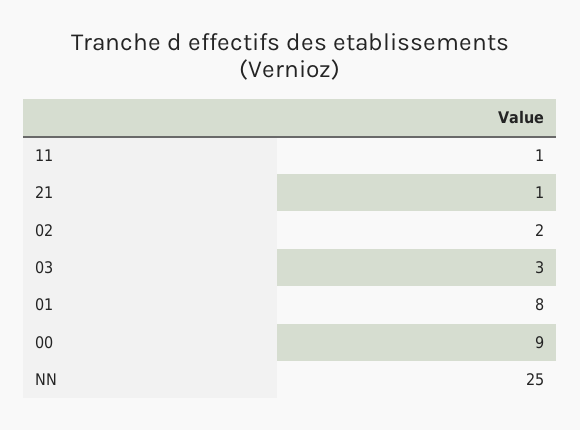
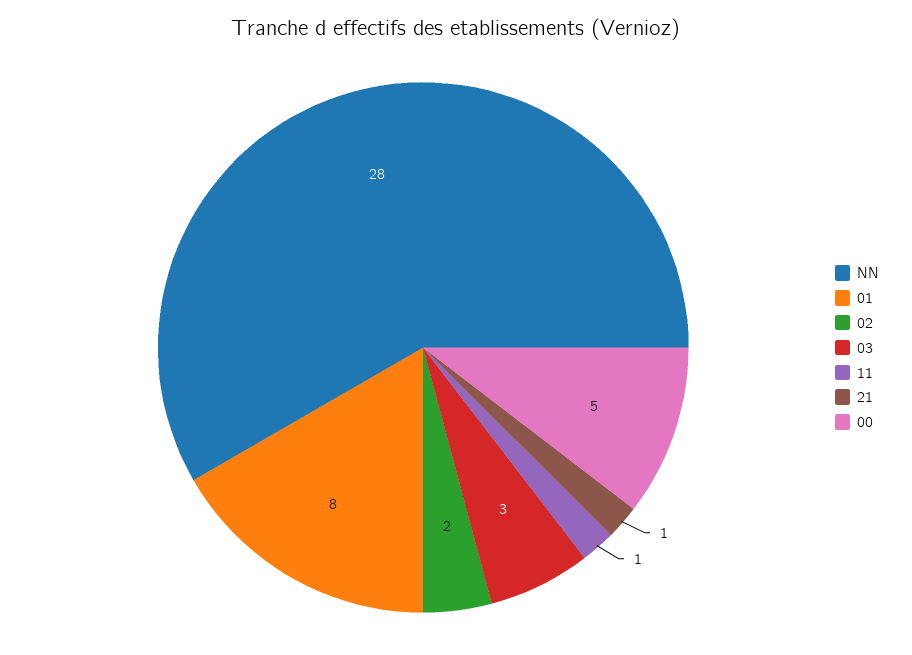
00: 9 -> 5
NN: 25 -> 28

